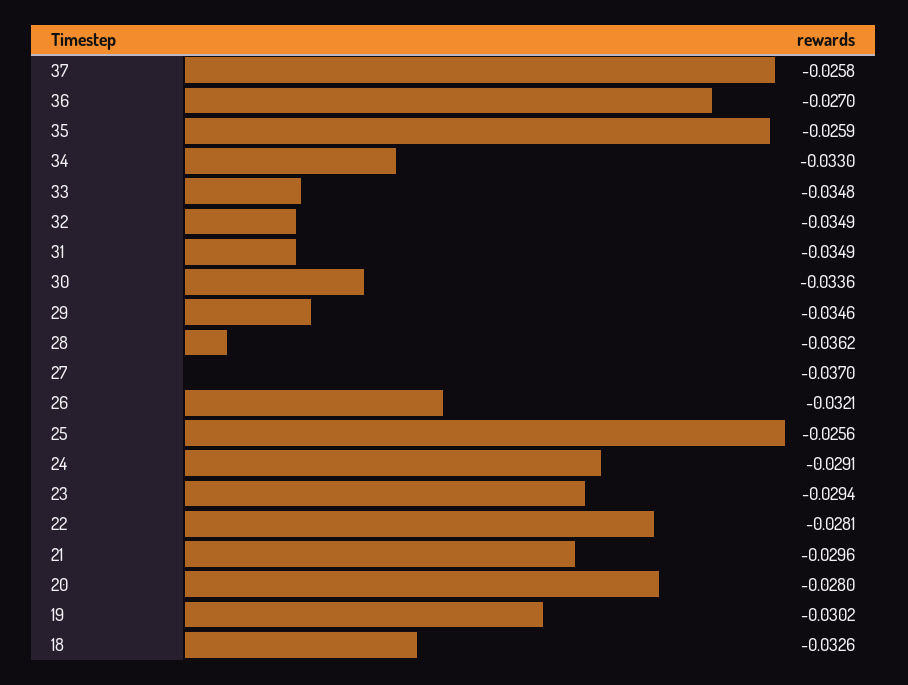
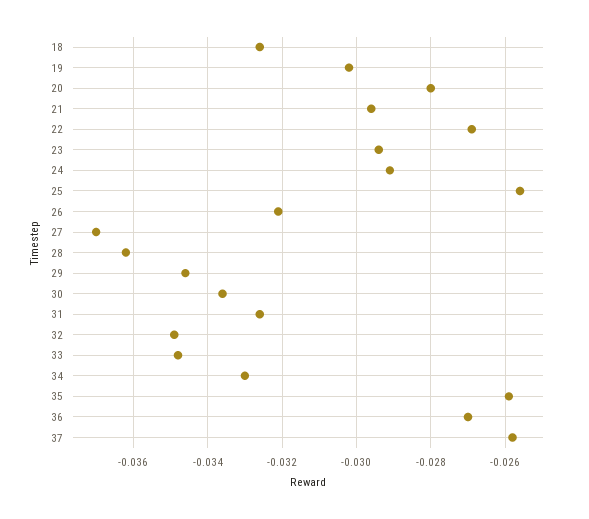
31: -0.0349 -> -0.0325
22: -0.0281 -> -0.027

